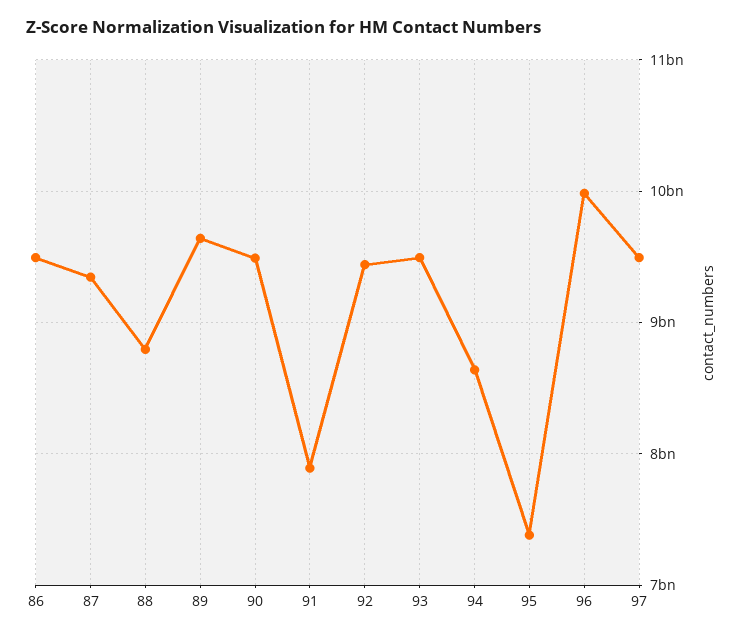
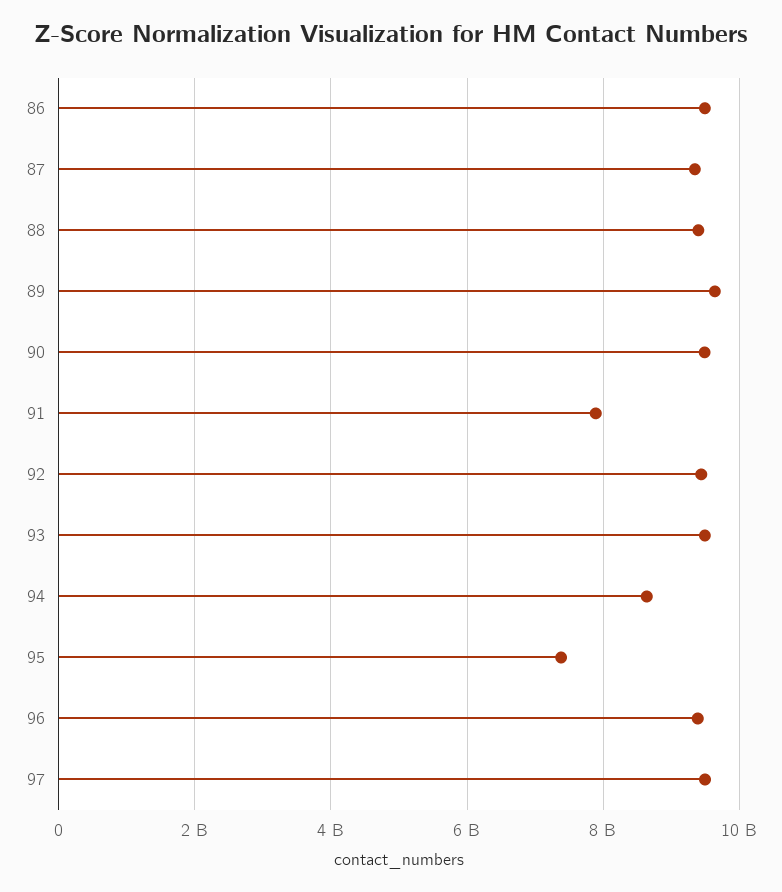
88: 8800000000 -> 9400000000
96: 10000000000 -> 9400000000

